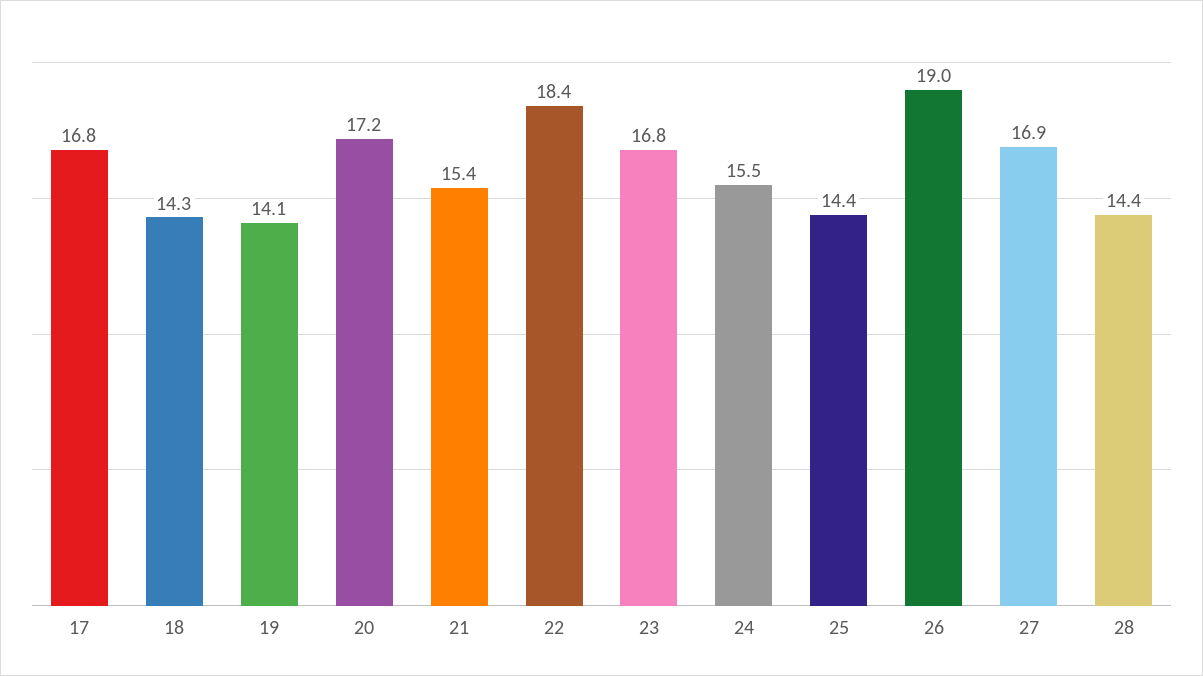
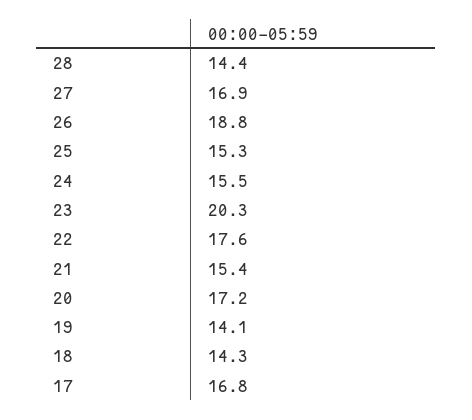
22: 18.4 -> 17.6
23: 16.8 -> 20.3
25: 14.4 -> 15.3
26: 19 -> 18.8

